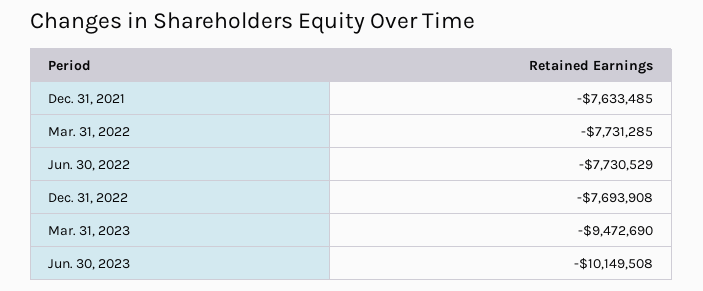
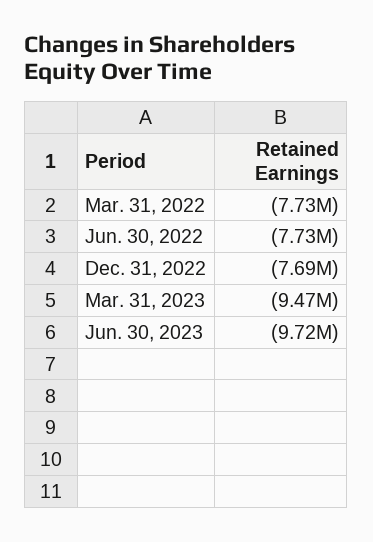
Dec. 31, 2021: -7633485 -> none
Jun. 30, 2023: -10149508 -> -9720000

